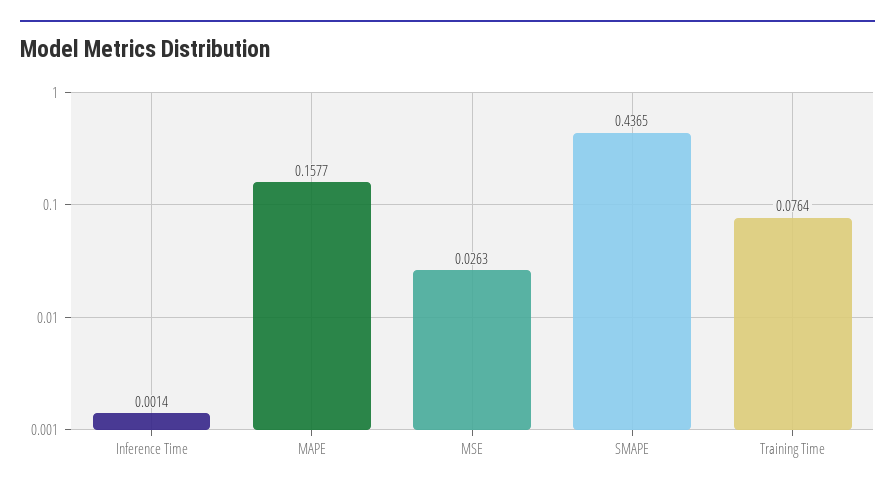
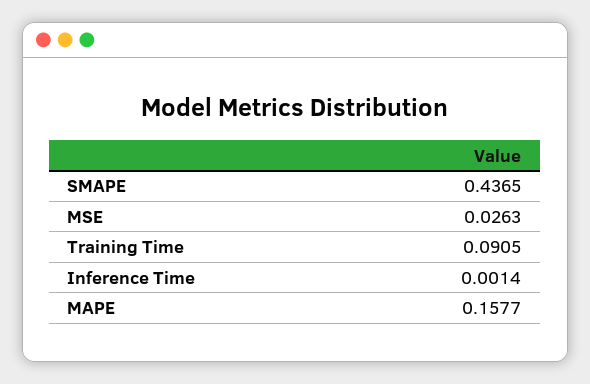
Training Time: 0.0764 -> 0.0905

